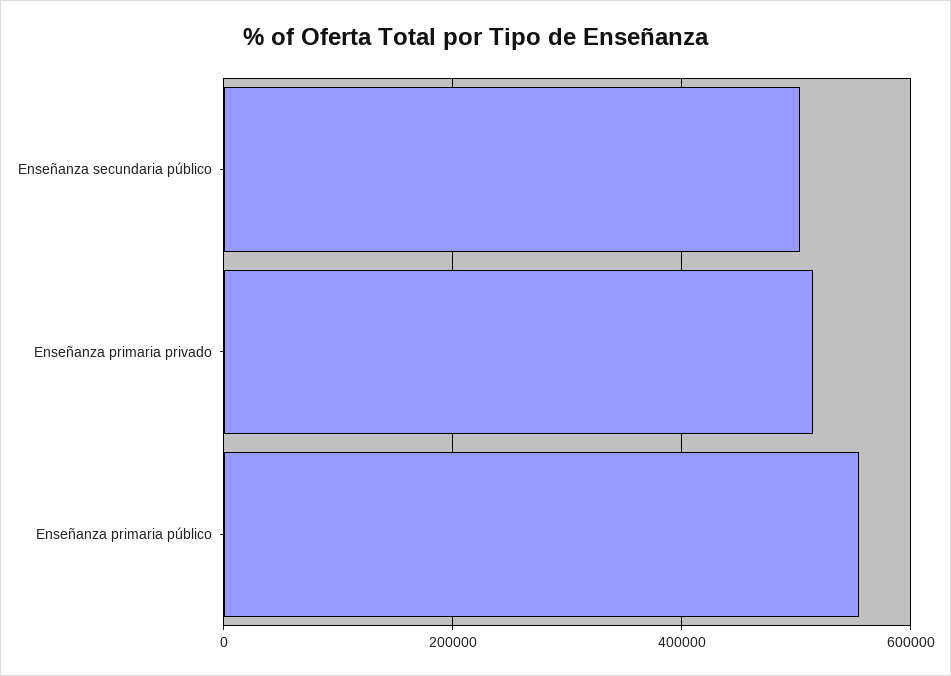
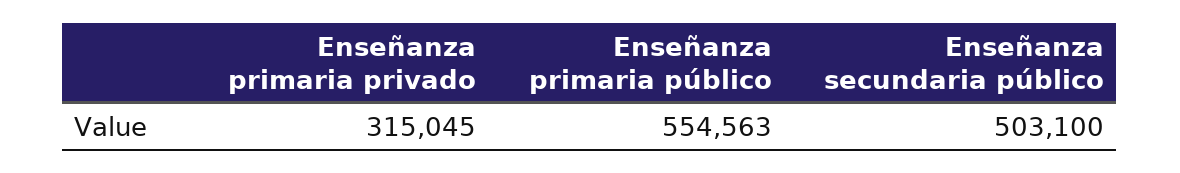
Enseñanza primaria privado: 520000 -> 315045

